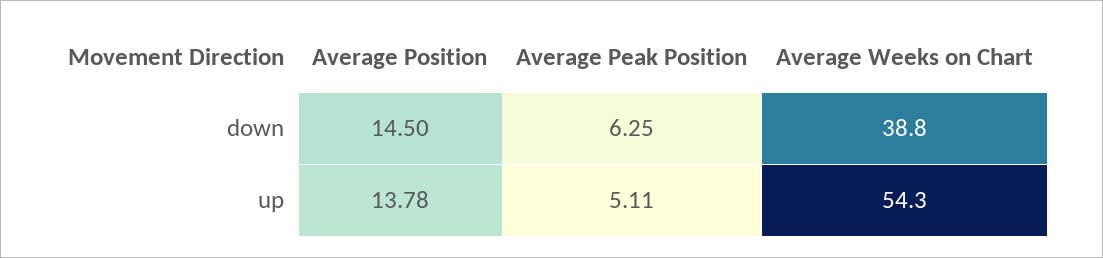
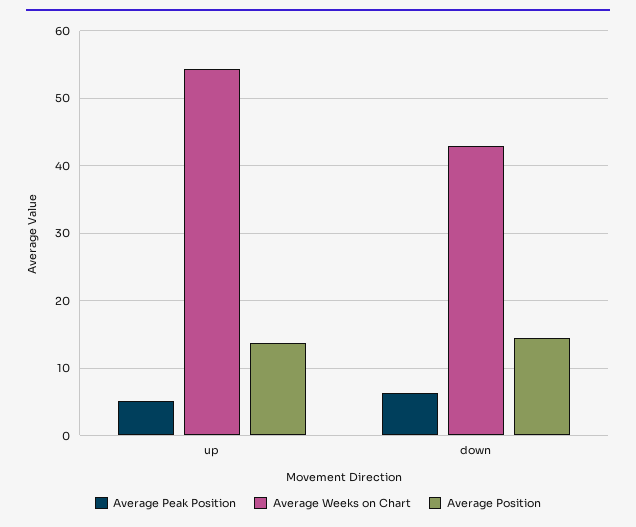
Average Weeks on Chart, down: 38.8 -> 43

